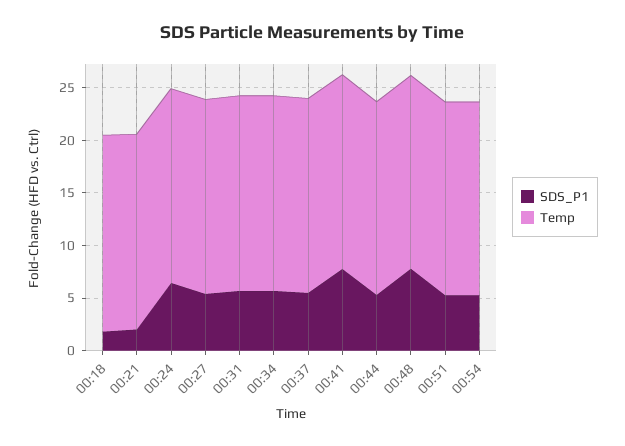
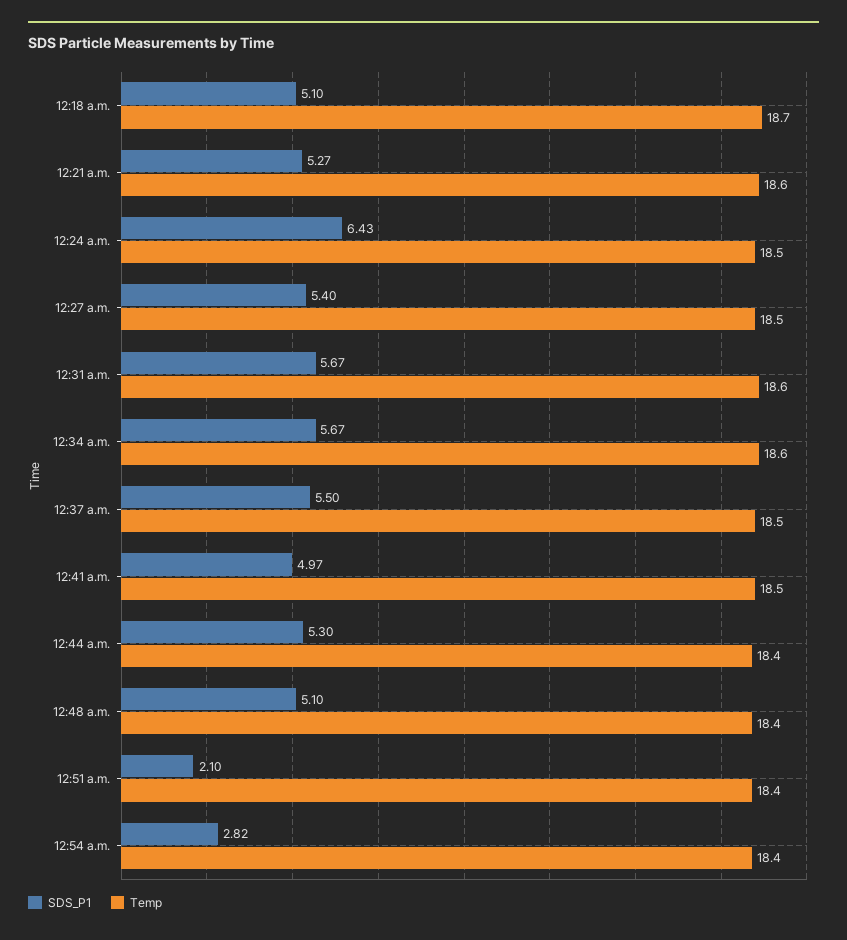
SDS_P1, 00:18: 2 -> 5.1
SDS_P1, 00:21: 2 -> 5.27
SDS_P1, 00:41: 8 -> 4.97
SDS_P1, 00:48: 8 -> 5.1
SDS_P1, 00:51: 5 -> 2.1
SDS_P1, 00:54: 5 -> 2.82

